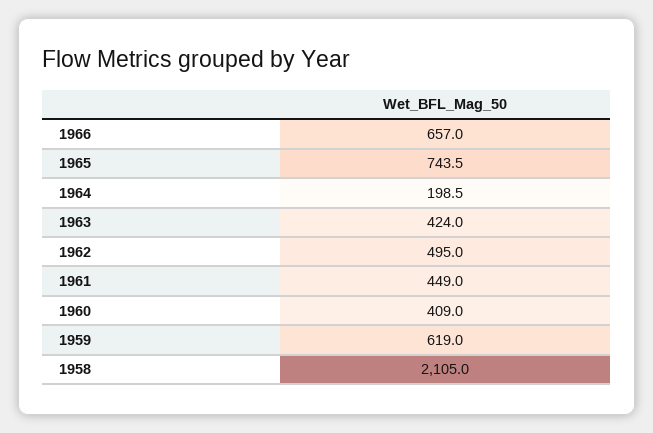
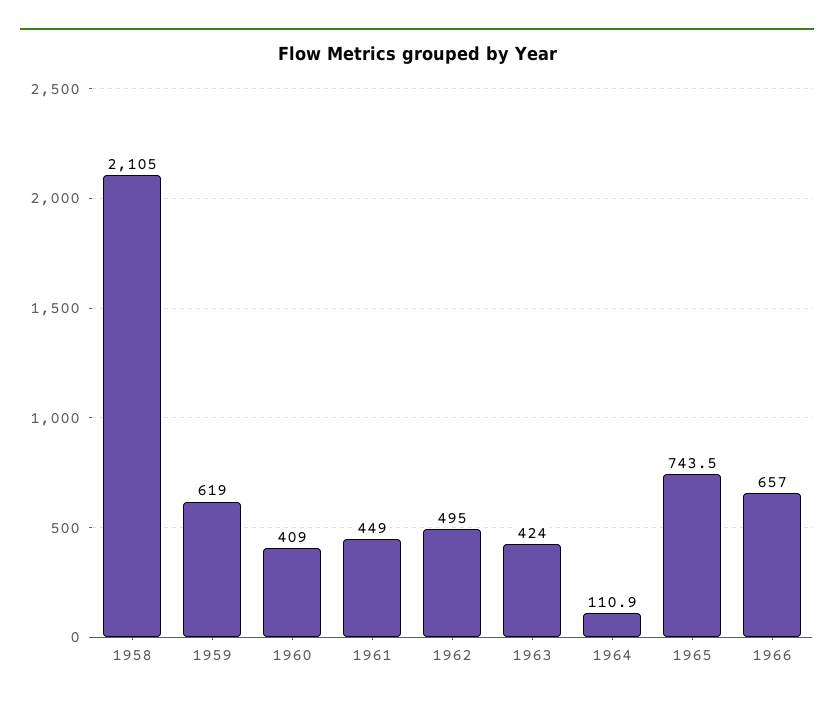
1964: 198.5 -> 110.9

